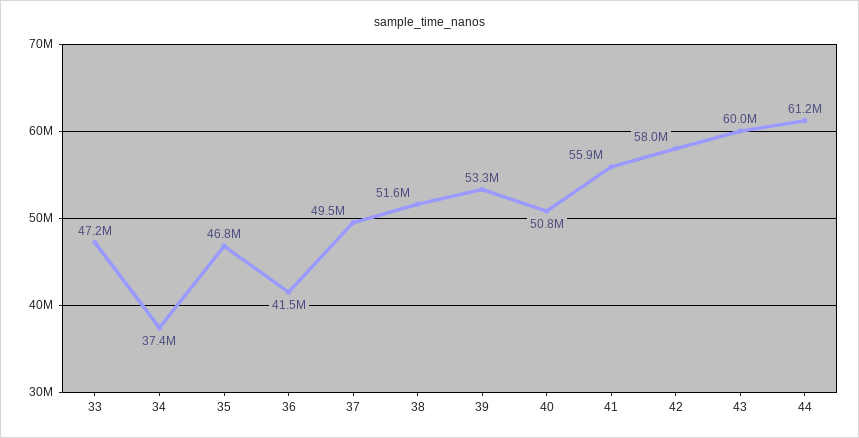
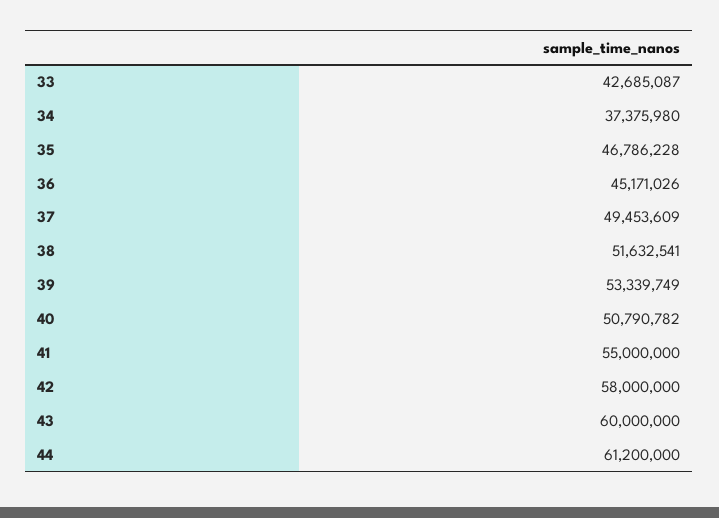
33: 47200000 -> 42685087
36: 41500000 -> 45171026
41: 55900000 -> 55000000

